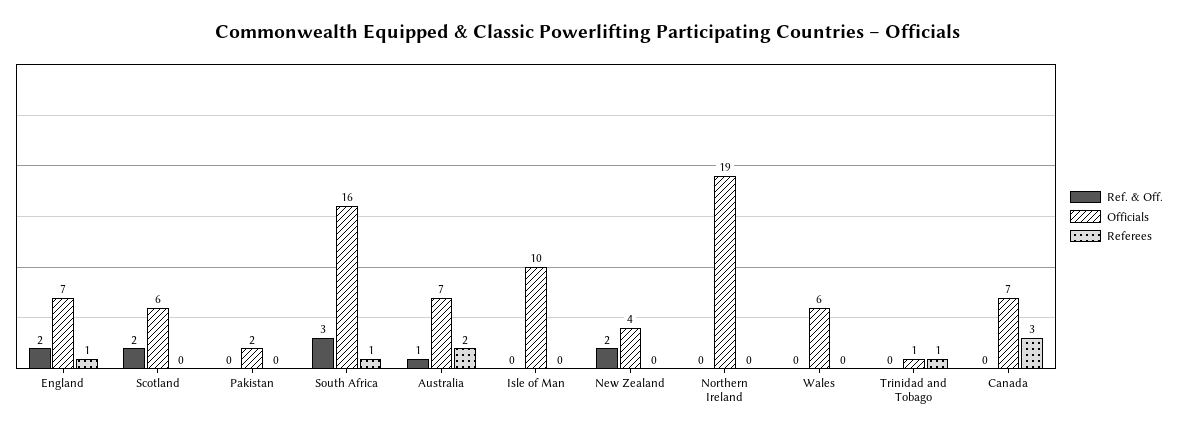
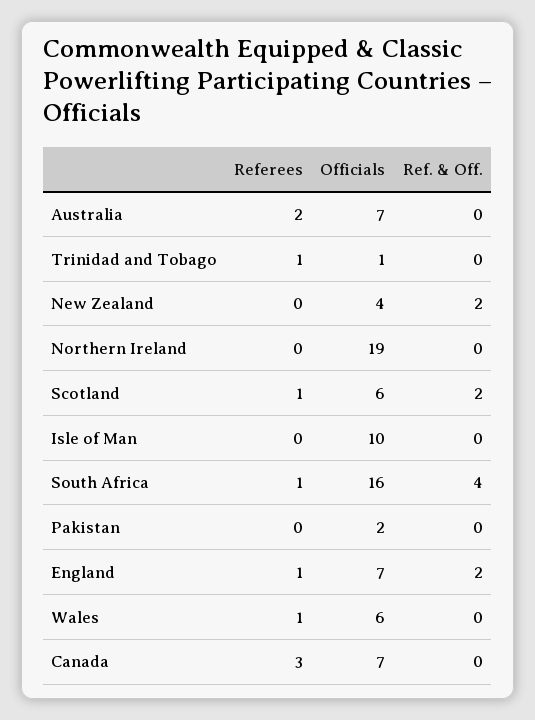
Referees, Scotland: 0 -> 1
Ref. & Off., South Africa: 3 -> 4
Ref. & Off., Australia: 1 -> 0
Referees, Wales: 0 -> 1

